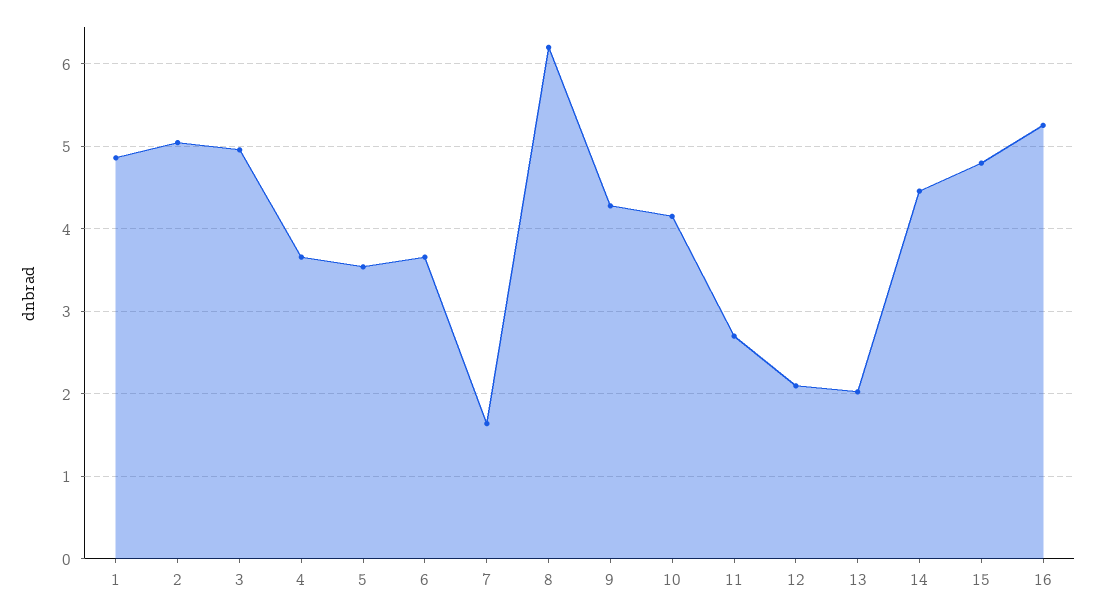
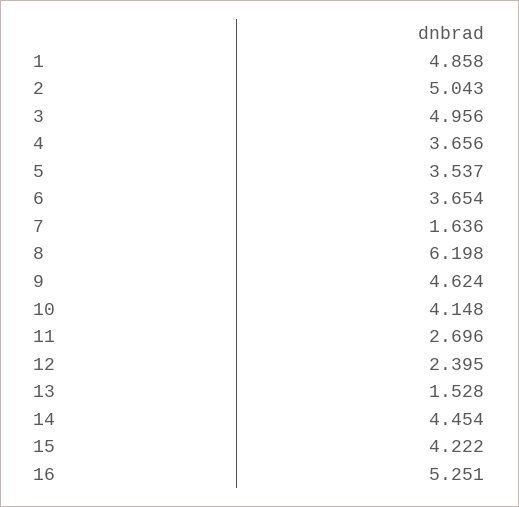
9: 4.3 -> 4.624
12: 2.1 -> 2.395
13: 2 -> 1.528
15: 4.8 -> 4.222

